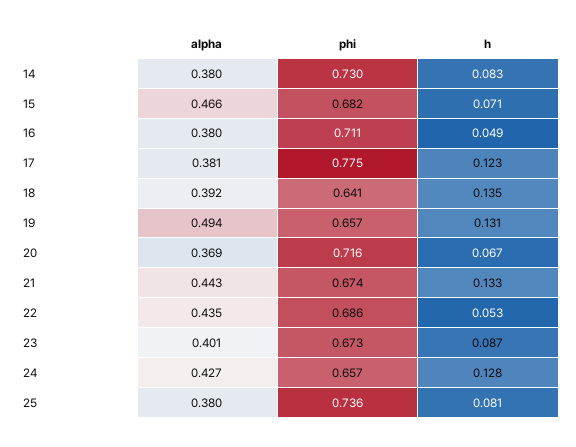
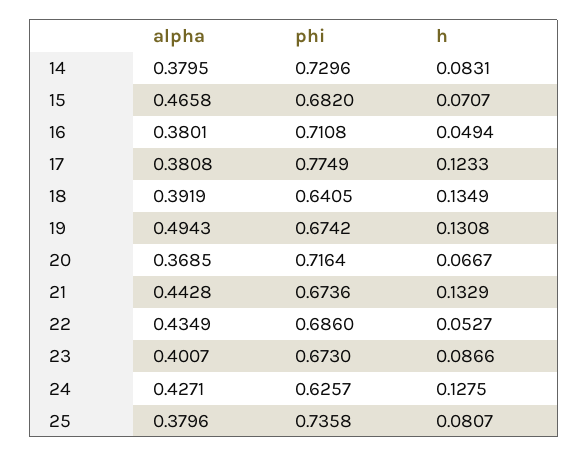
phi, 19: 0.657 -> 0.6742
phi, 24: 0.657 -> 0.6257

